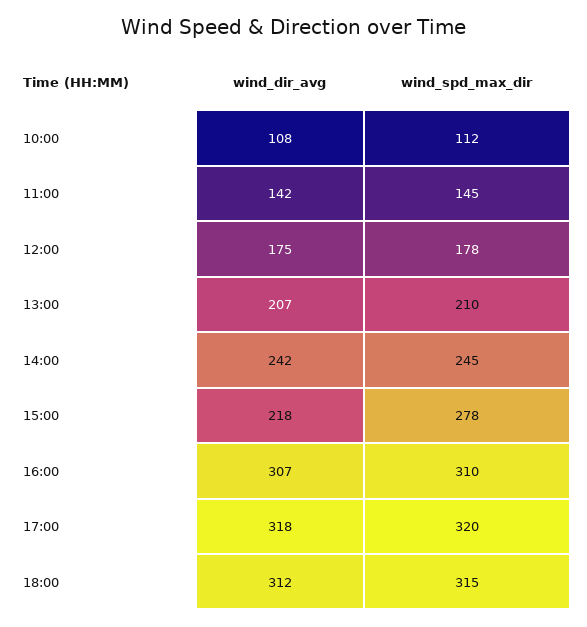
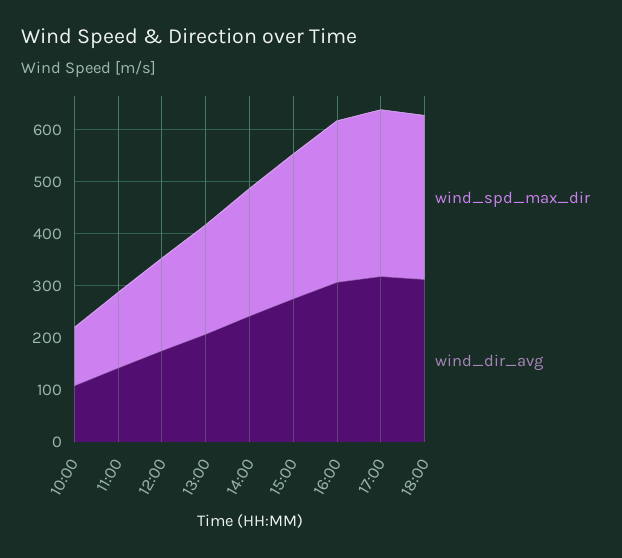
wind_dir_avg, 15:00: 218 -> 280

